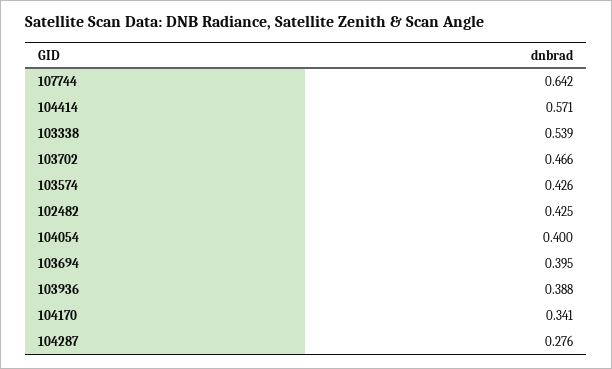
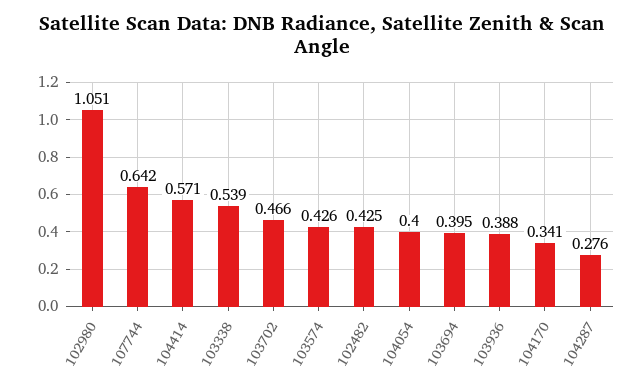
102980: none -> 1.051

